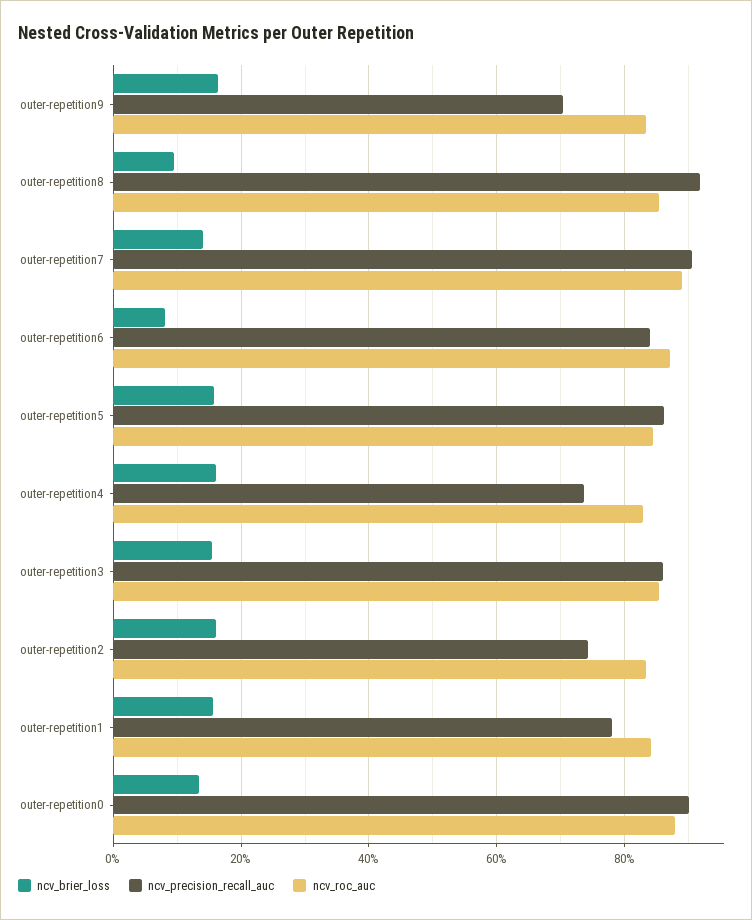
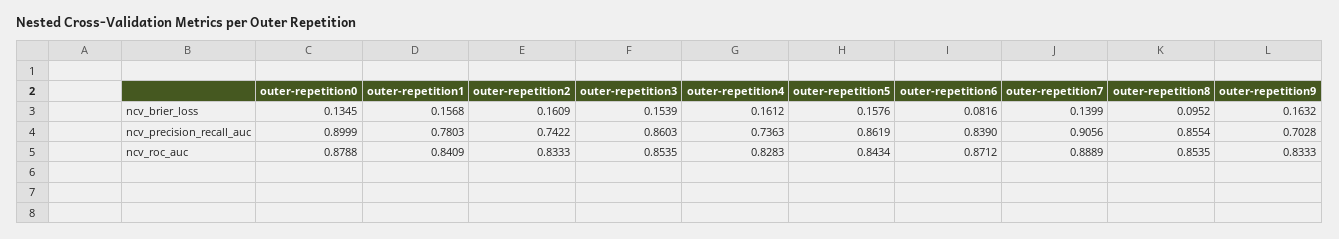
ncv_precision_recall_auc, outer-repetition8: 0.92 -> 0.8554

